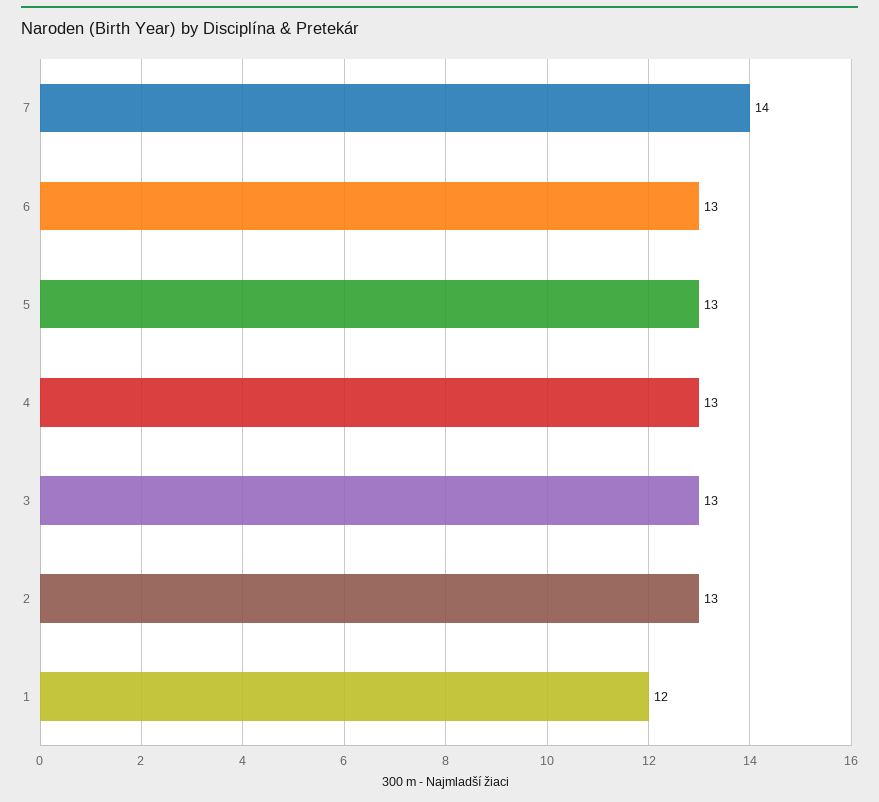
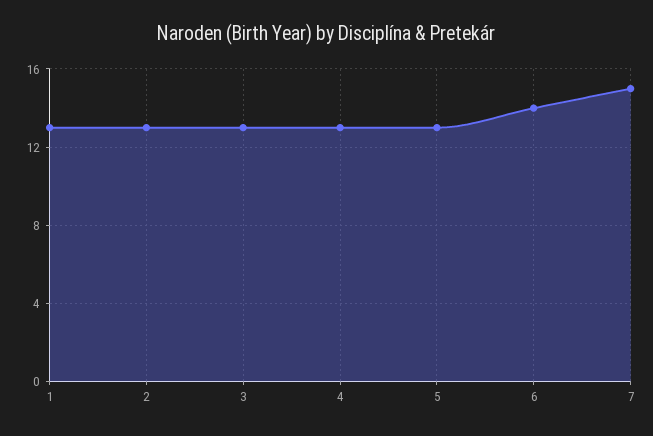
7: 14 -> 15
6: 13 -> 14
1: 12 -> 13

